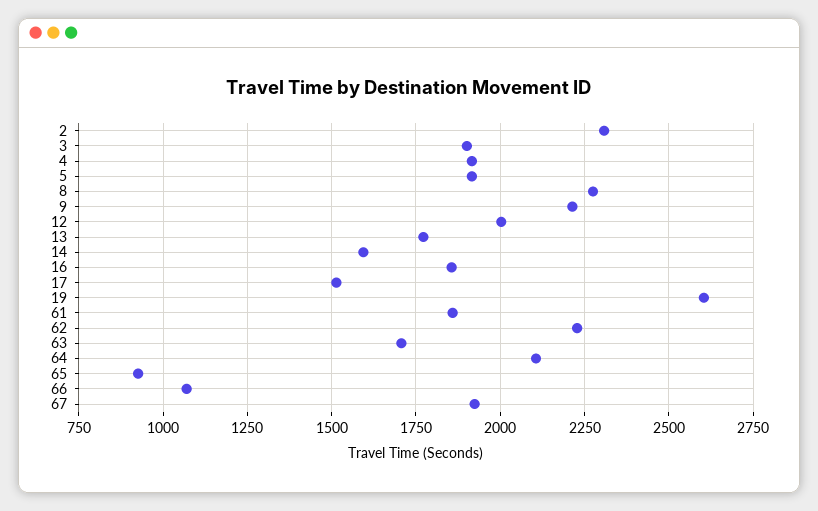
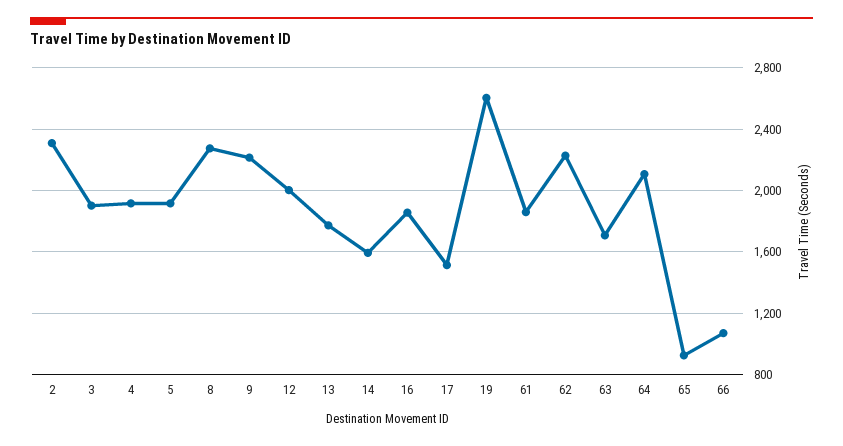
67: 1925 -> none

